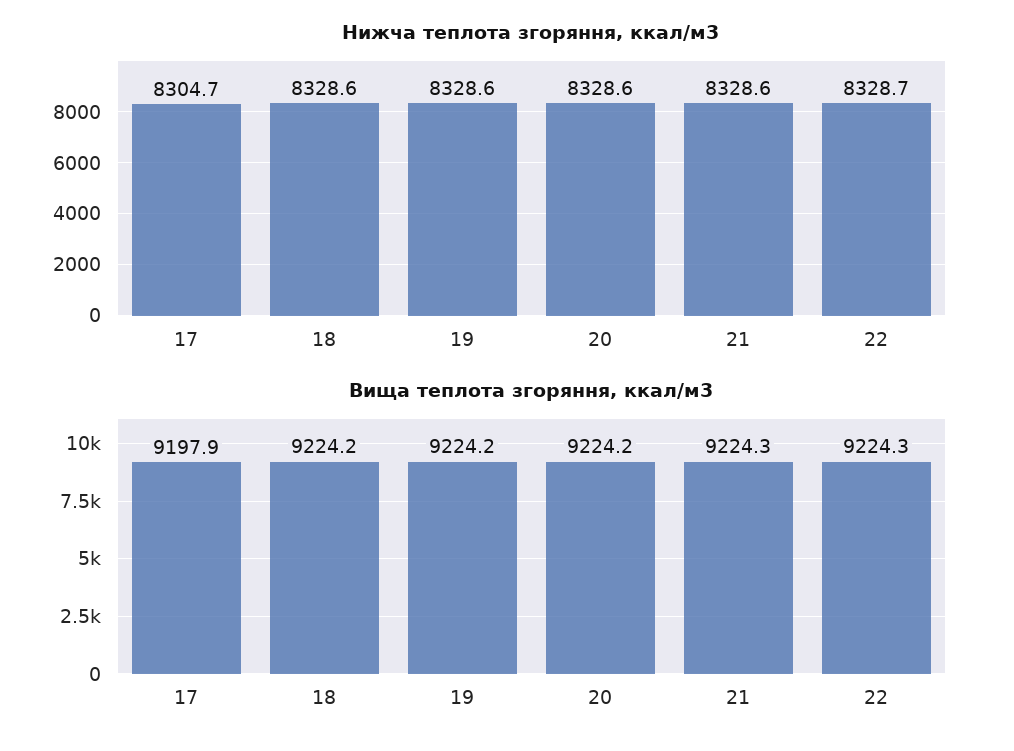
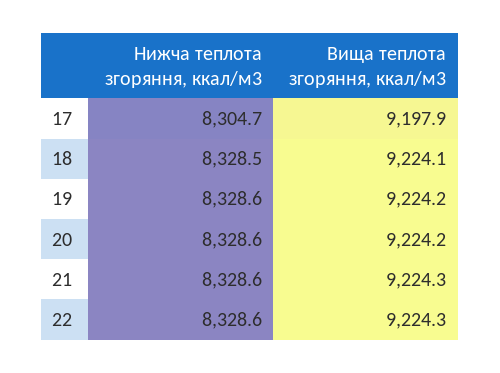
Нижча теплота згоряння, ккал/м3, 18: 8328.6 -> 8328.5
Нижча теплота згоряння, ккал/м3, 22: 8328.7 -> 8328.6
Вища теплота згоряння, ккал/м3, 18: 9224.2 -> 9224.1

